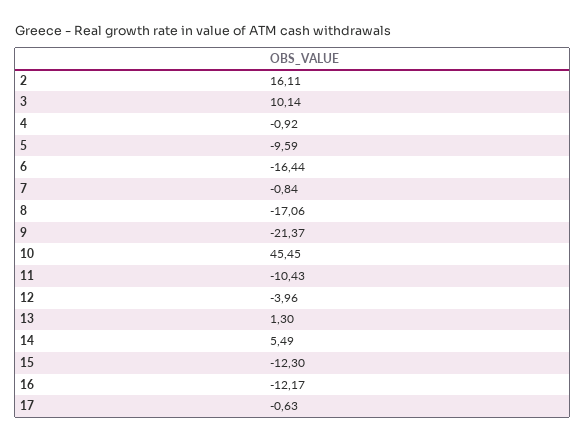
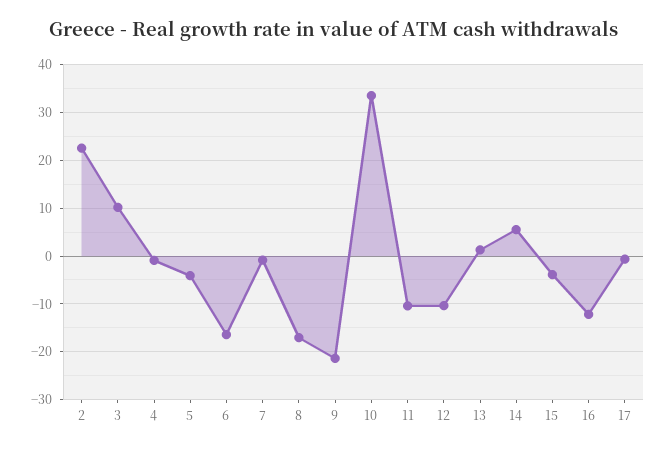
2: 16.11 -> 22
5: -9.59 -> -4
10: 45.45 -> 34
12: -3.96 -> -10
15: -12.3 -> -4

